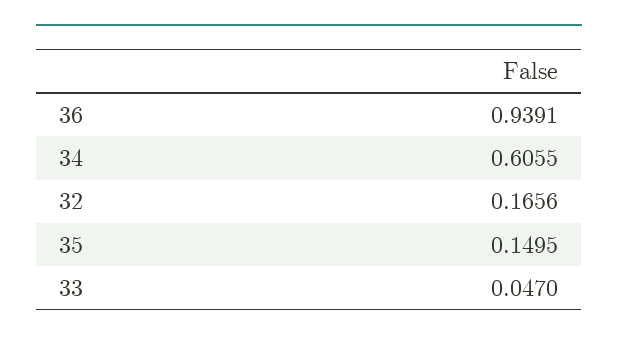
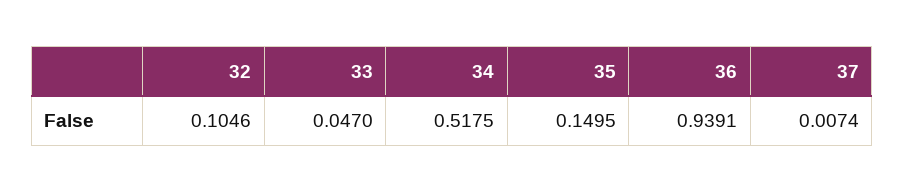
34: 0.6055 -> 0.5175
32: 0.1656 -> 0.1046
37: none -> 0.0074

